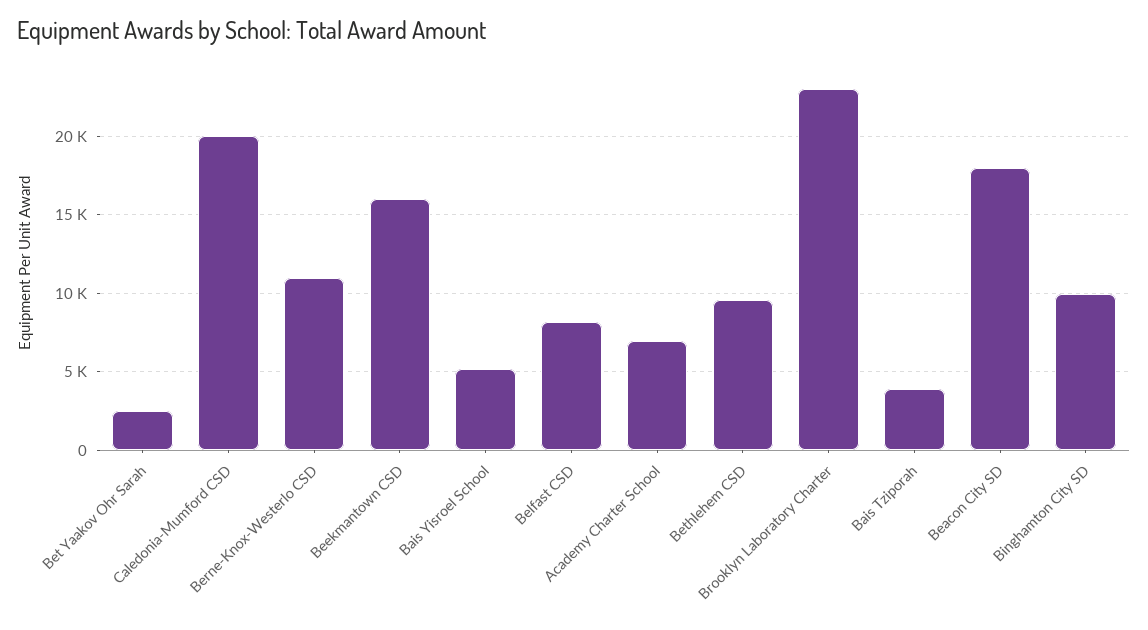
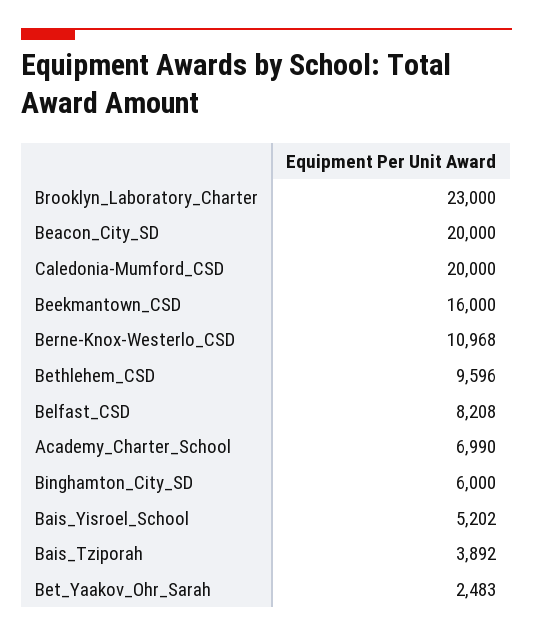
Beacon City SD: 18000 -> 20000
Binghamton City SD: 10000 -> 6000

